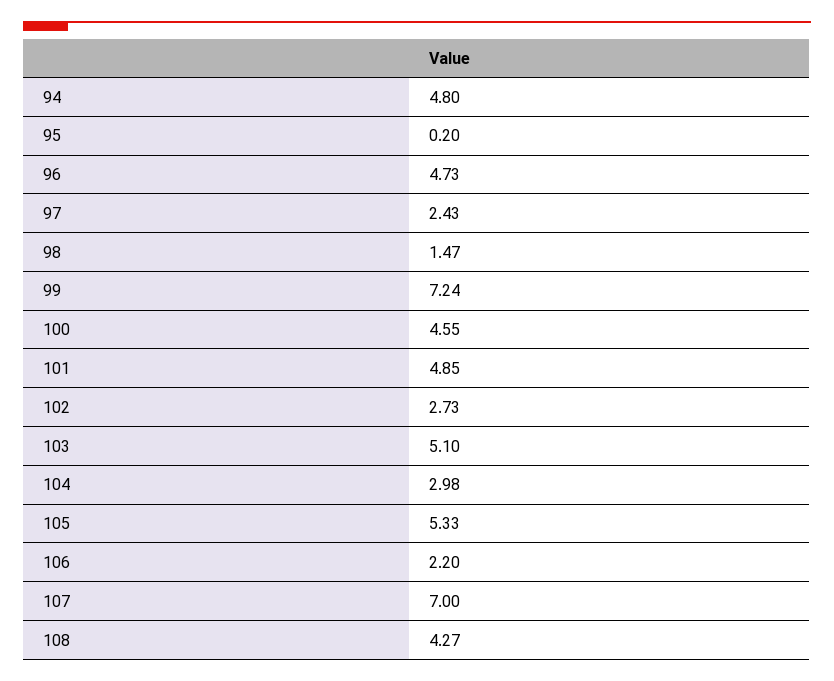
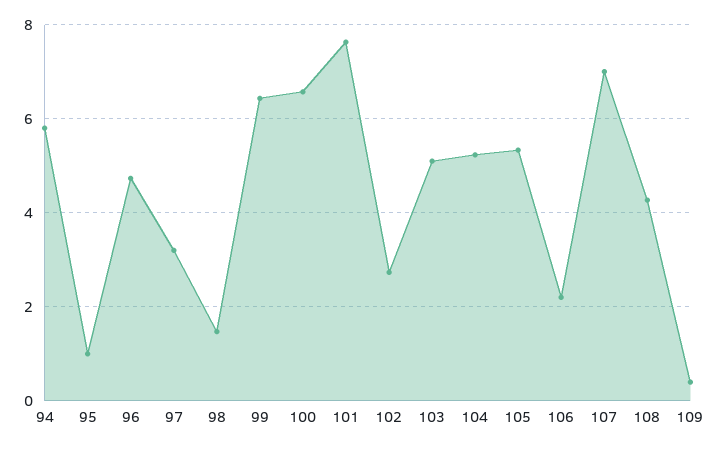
94: 4.8 -> 5.8
95: 0.2 -> 1
97: 2.43 -> 3.2
99: 7.24 -> 6.4
100: 4.55 -> 6.6
101: 4.85 -> 7.6
104: 2.98 -> 5.2
109: none -> 0.4

